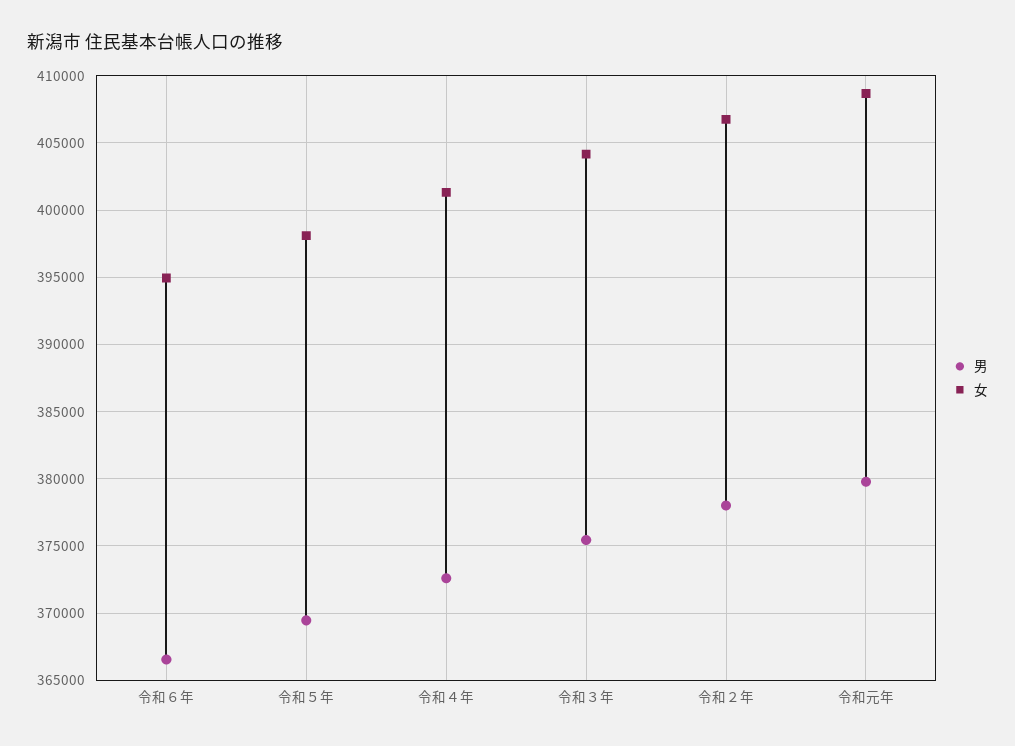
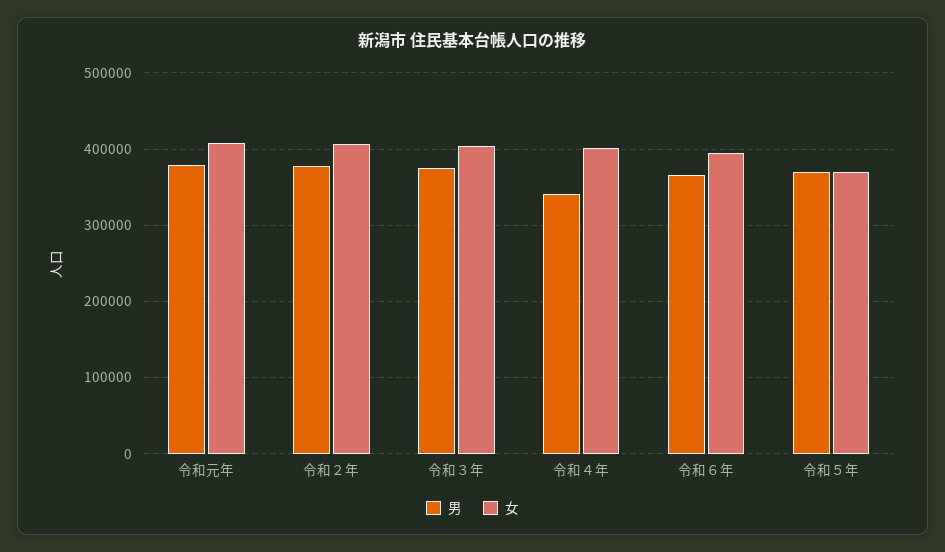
女, 令和５年: 398000 -> 370000
男, 令和４年: 372500 -> 340000

